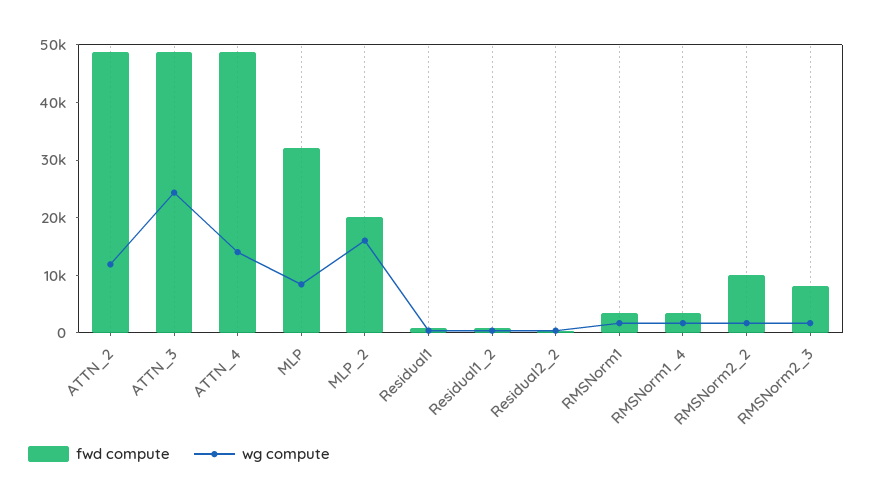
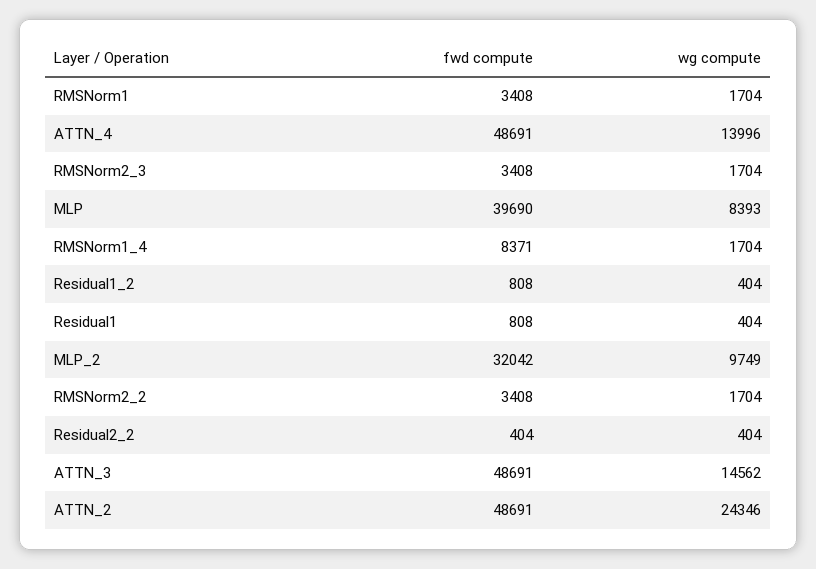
wg compute, ATTN_2: 12000 -> 24346
wg compute, ATTN_3: 24000 -> 14562
fwd compute, MLP: 32000 -> 39690
fwd compute, MLP_2: 20000 -> 32042
wg compute, MLP_2: 16000 -> 9749
fwd compute, RMSNorm1_4: 4000 -> 8371
fwd compute, RMSNorm2_2: 10000 -> 3408
fwd compute, RMSNorm2_3: 8000 -> 3408

